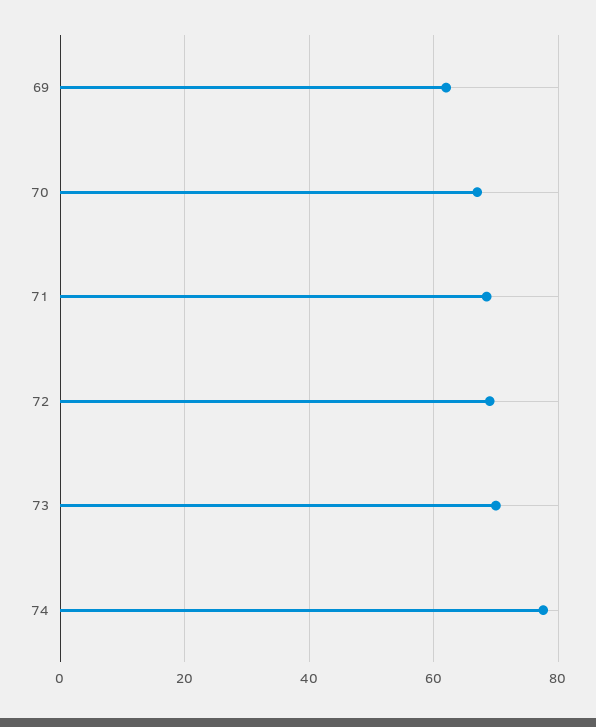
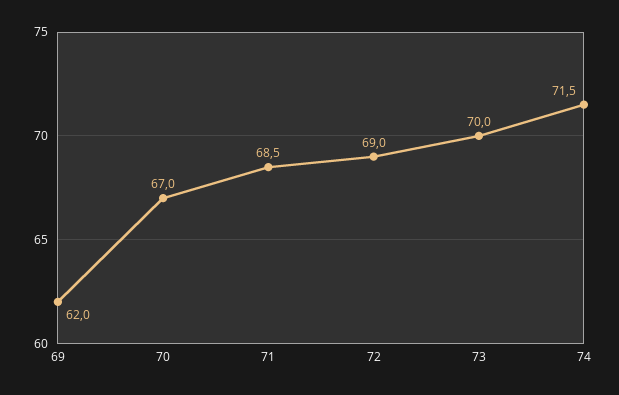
74: 78 -> 71.5

